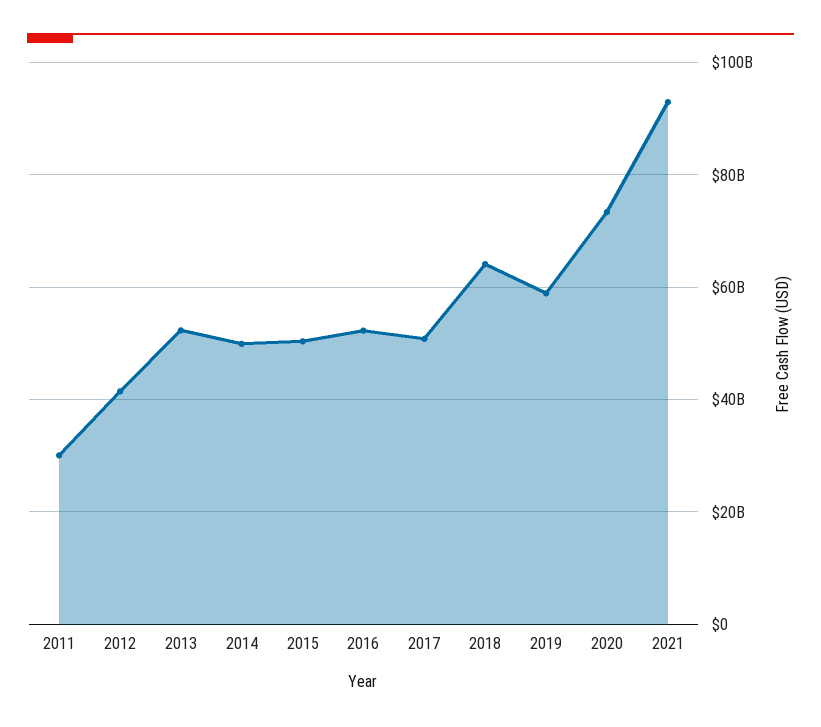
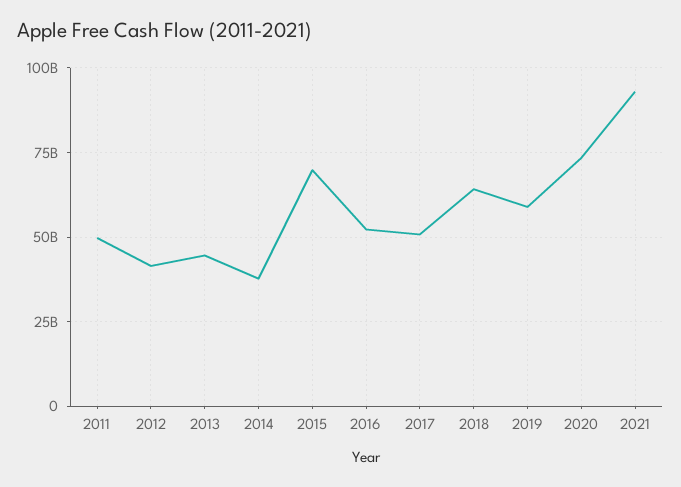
2011: 30000000000 -> 50000000000
2013: 52000000000 -> 45000000000
2014: 50000000000 -> 37500000000
2015: 50000000000 -> 70000000000

